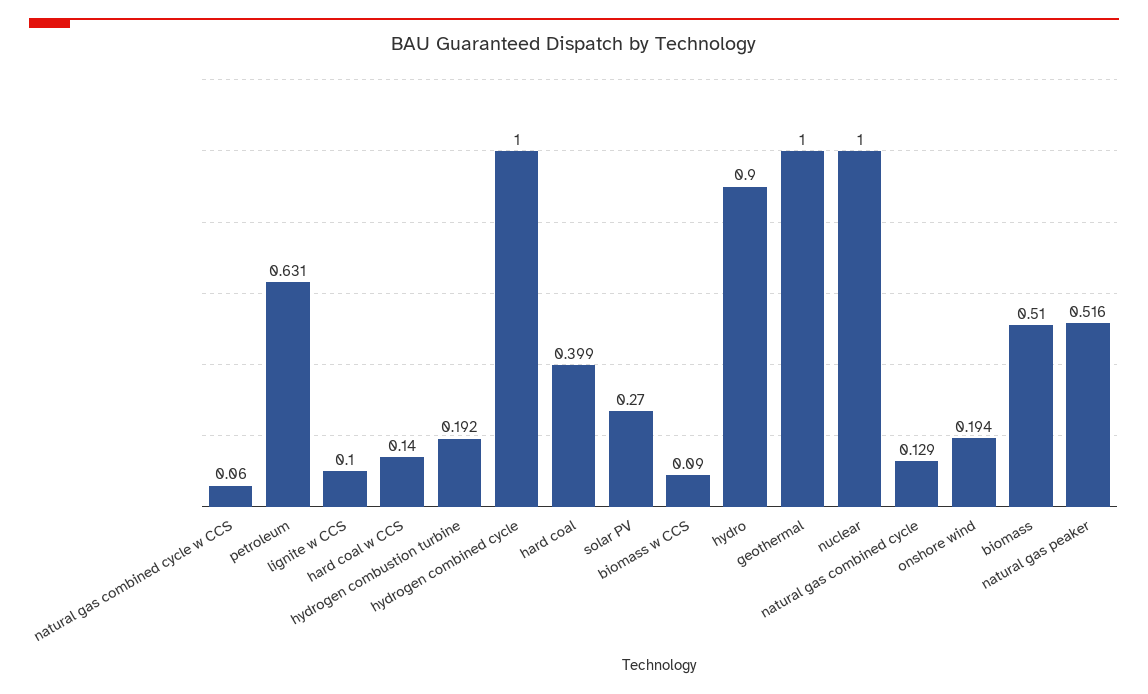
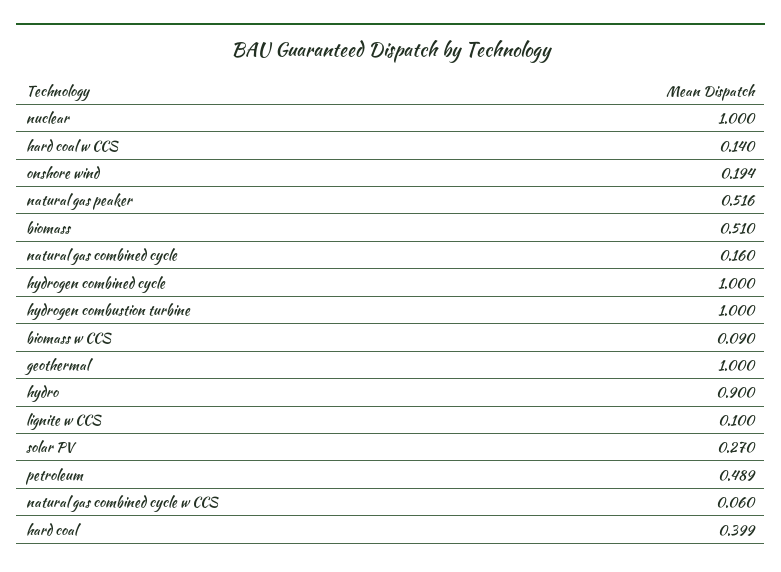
petroleum: 0.631 -> 0.489
hydrogen combustion turbine: 0.192 -> 1
natural gas combined cycle: 0.129 -> 0.16

